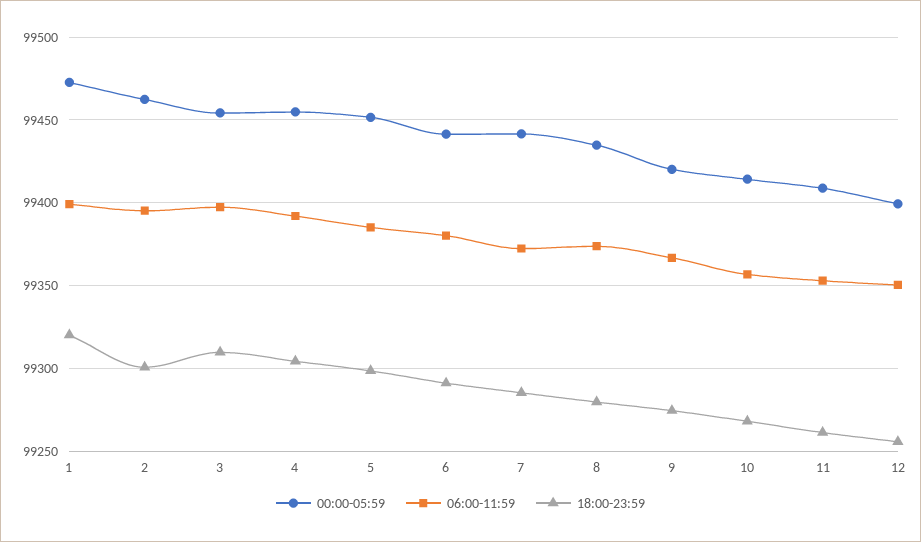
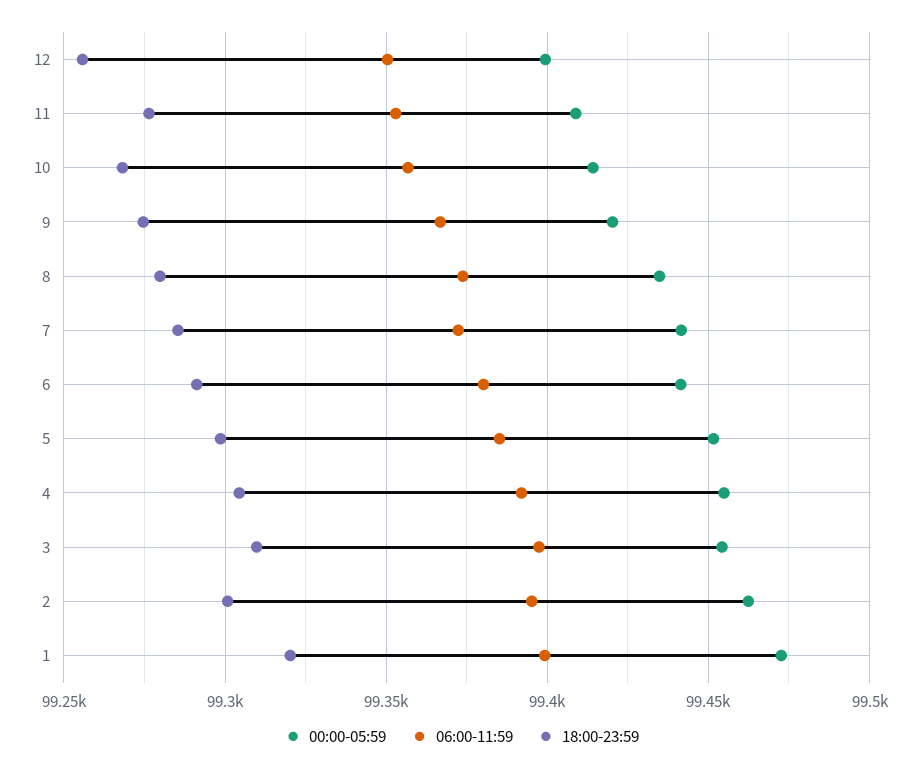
18:00-23:59, 11: 99260 -> 99275

